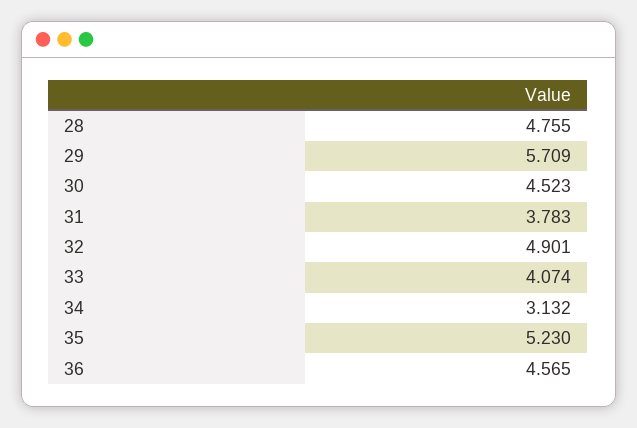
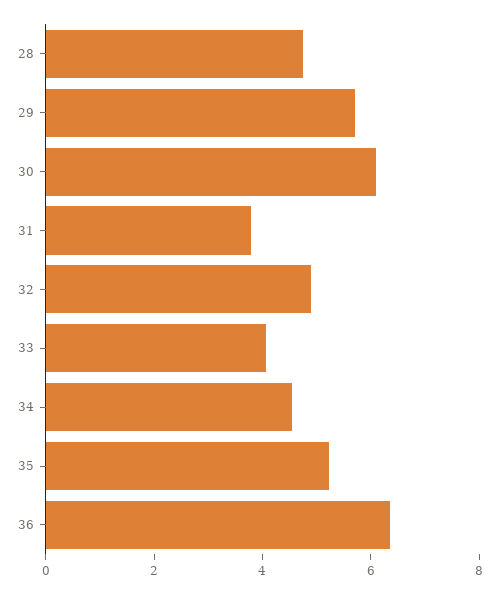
30: 4.523 -> 6
34: 3.132 -> 4.5
36: 4.565 -> 6.5

